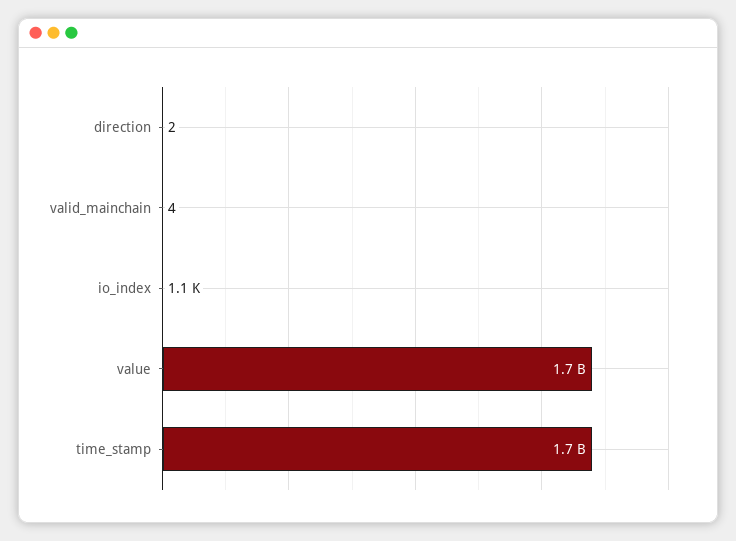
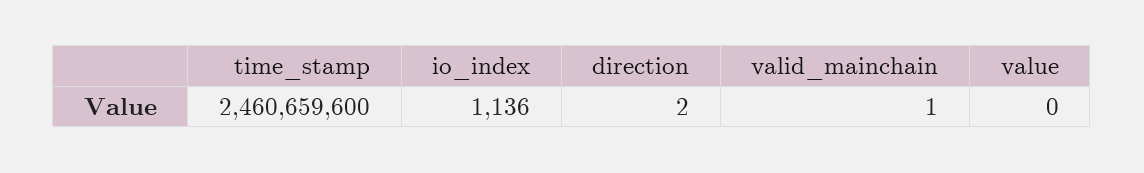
valid_mainchain: 4 -> 1
value: 1700000000 -> 0
time_stamp: 1700000000 -> 2460659600

